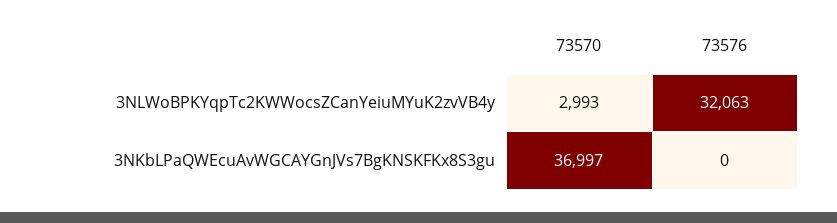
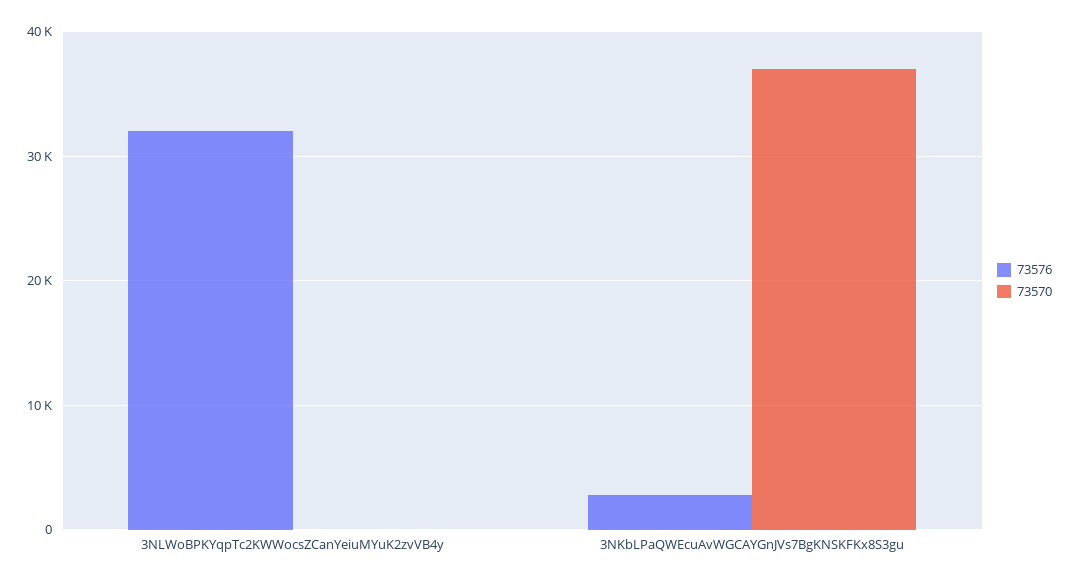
73570, 3NLWoBPKYqpTc2KWWocsZCanYeiuMYuK2zvVB4y: 2993 -> 0
73576, 3NKbLPaQWEcuAvWGCAYGnJVs7BgKNSKFKx8S3gu: 0 -> 3000

